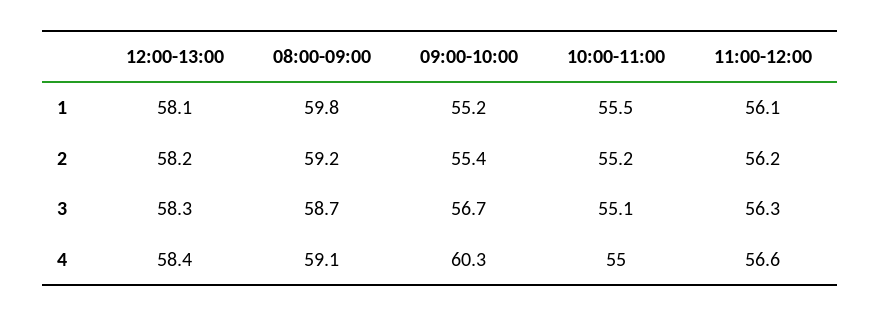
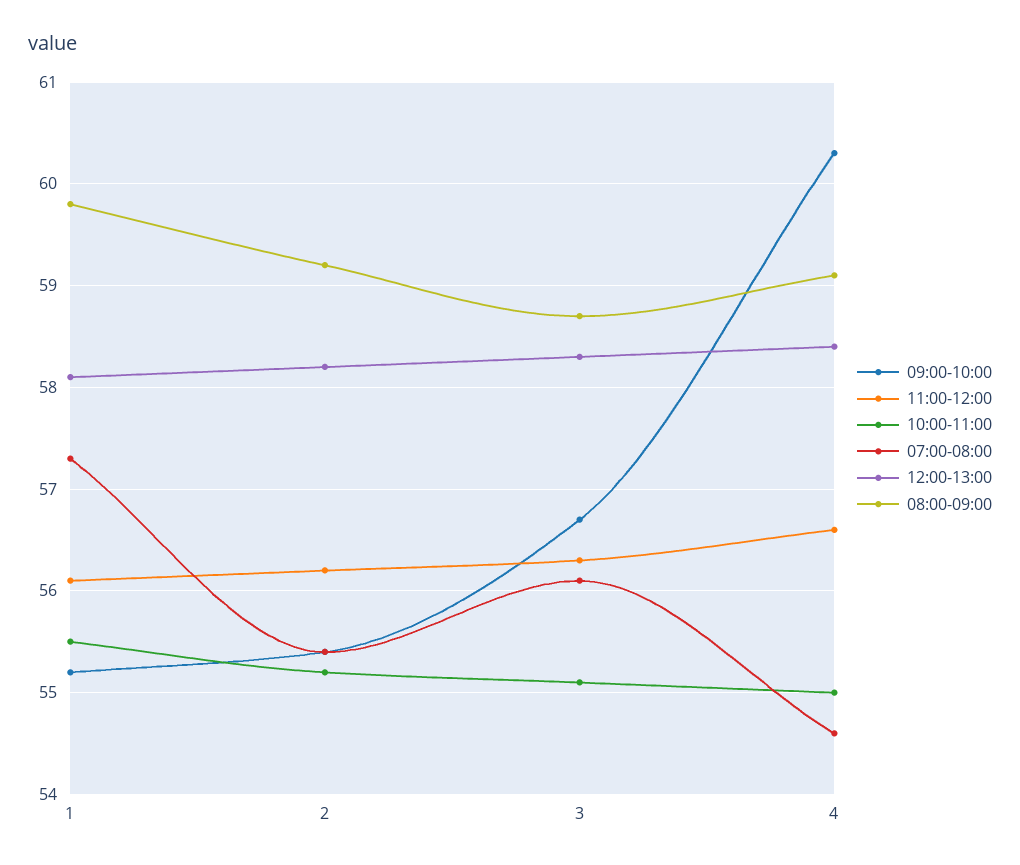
07:00-08:00, 1: none -> 57.3
07:00-08:00, 2: none -> 55.4
07:00-08:00, 3: none -> 56.1
07:00-08:00, 4: none -> 54.6

